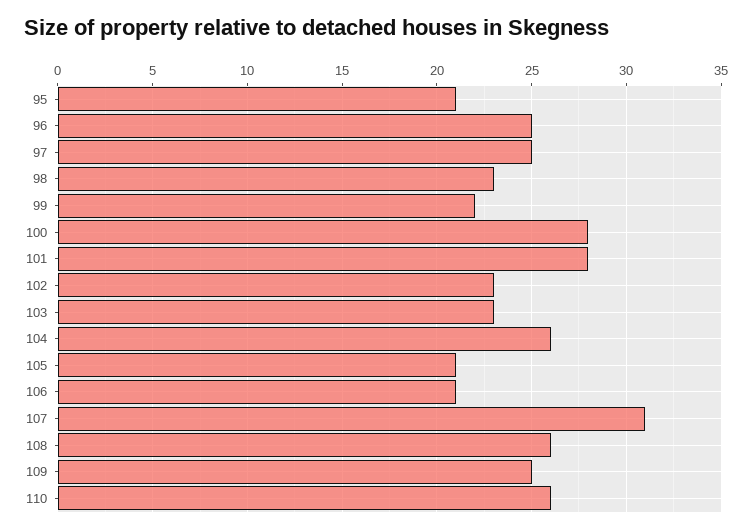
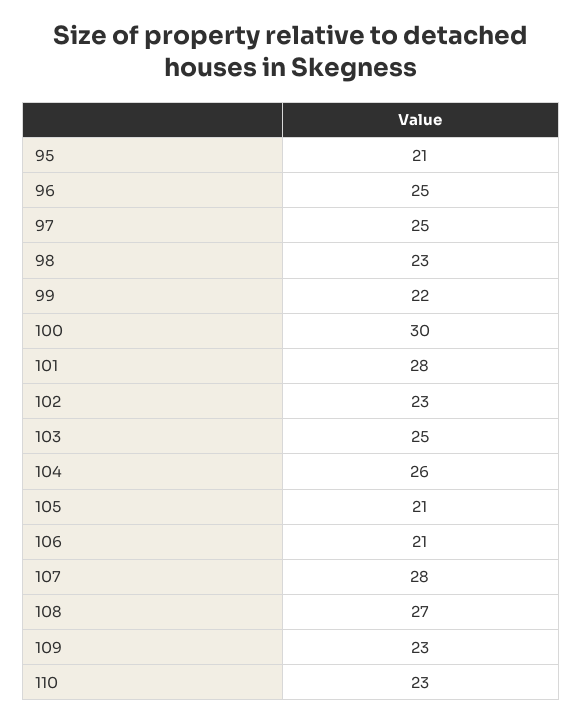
100: 28 -> 30
103: 23 -> 25
107: 31 -> 28
108: 26 -> 27
109: 25 -> 23
110: 26 -> 23

